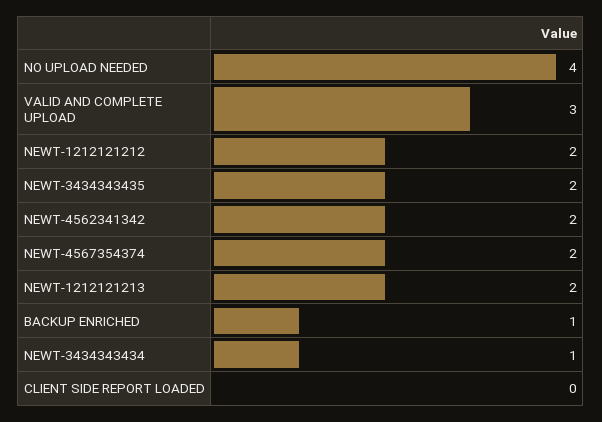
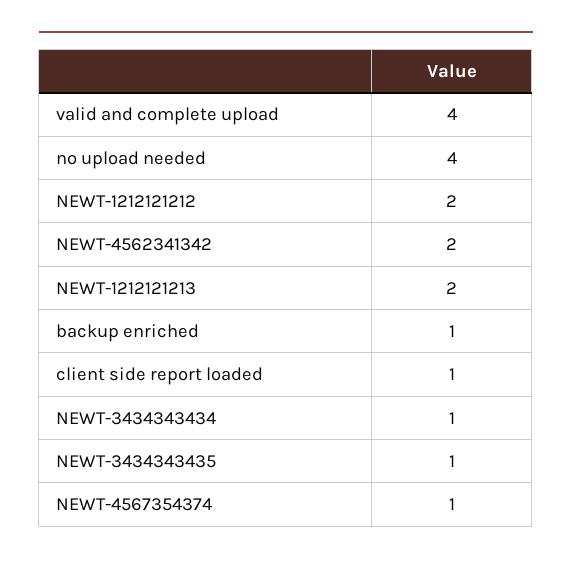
VALID AND COMPLETE UPLOAD: 3 -> 4
NEWT-3434343435: 2 -> 1
NEWT-4567354374: 2 -> 1
CLIENT SIDE REPORT LOADED: 0 -> 1

